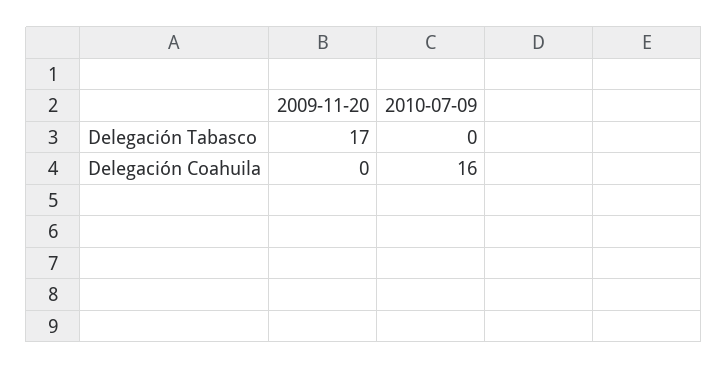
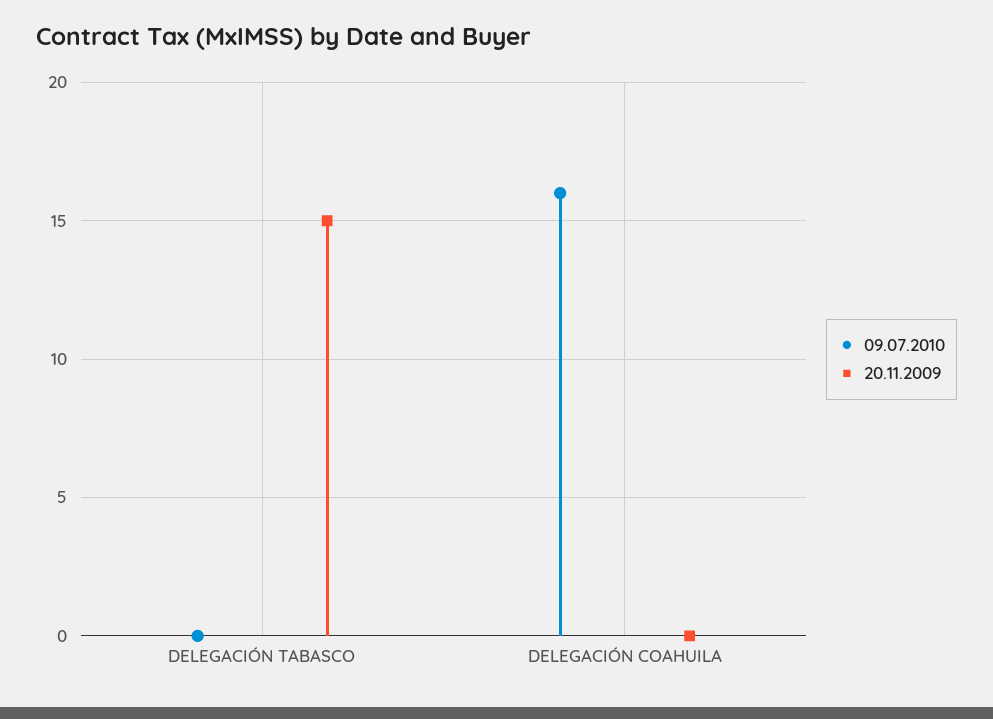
2009-11-20, Delegación Tabasco: 17 -> 15

